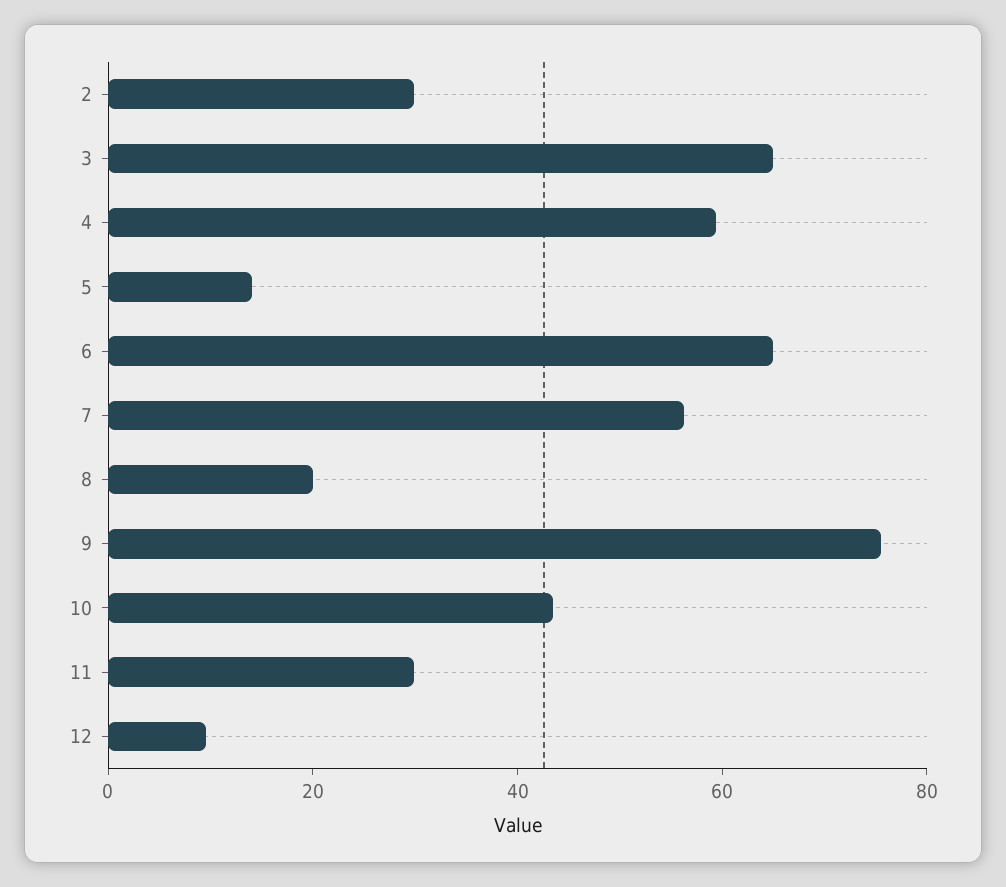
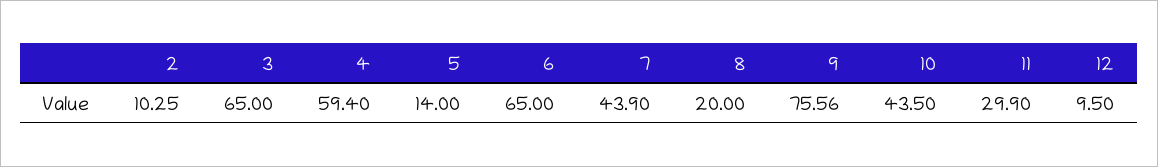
2: 30 -> 10.25
7: 55 -> 43.9

